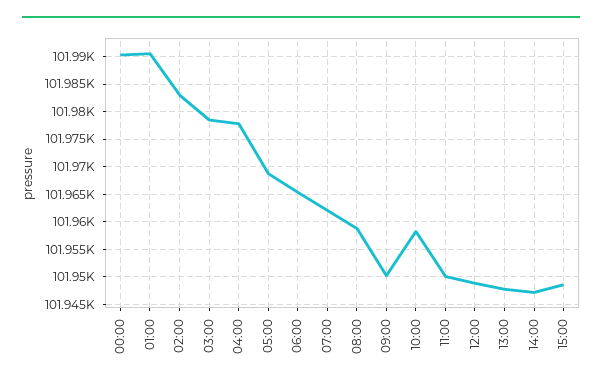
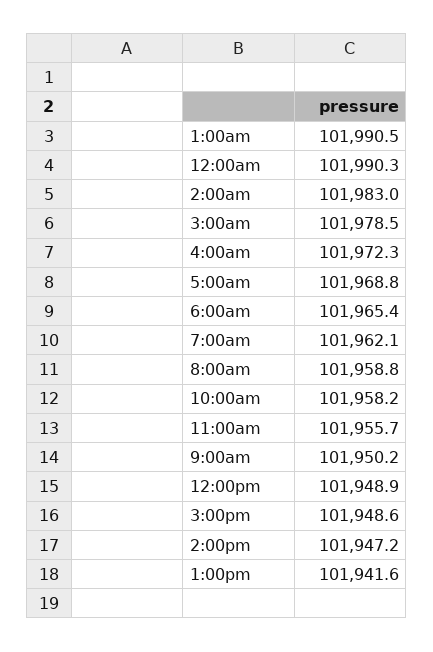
04:00: 101977.5 -> 101972.3
11:00: 101950 -> 101955.7
13:00: 101947.5 -> 101941.6

